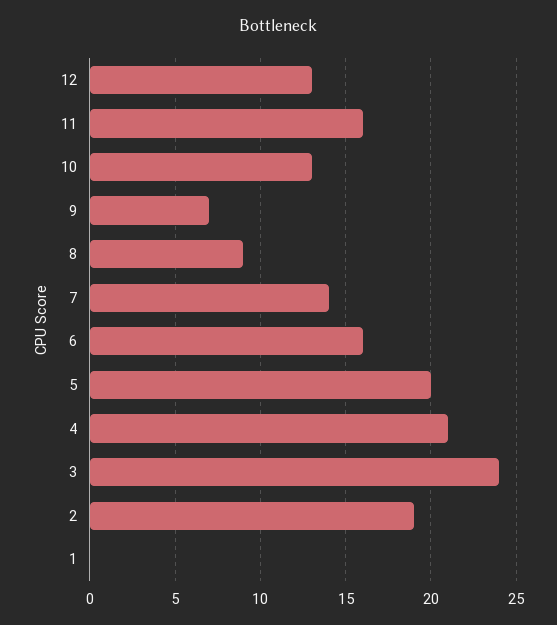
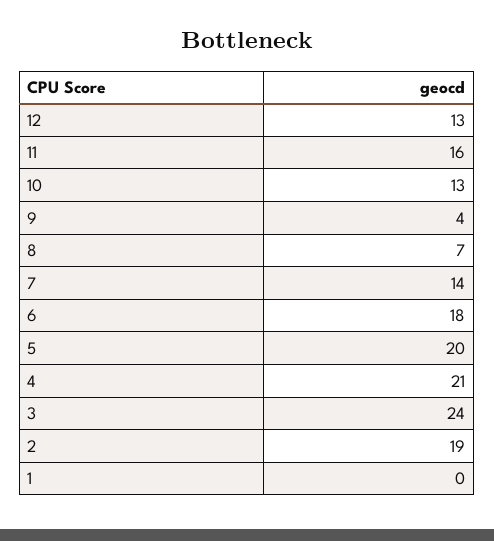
9: 7 -> 4
8: 9 -> 7
6: 16 -> 18

